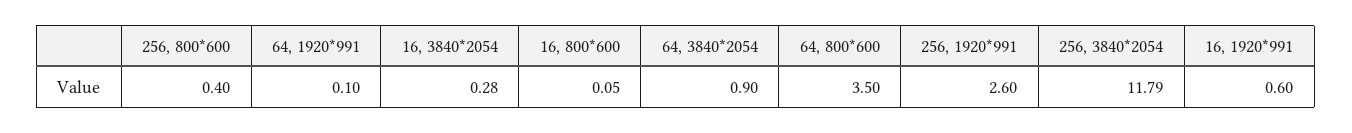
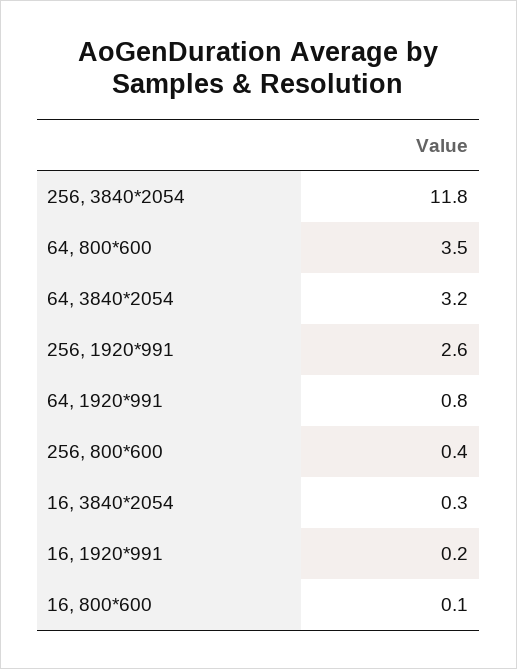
64, 1920*991: 0.1 -> 0.8
64, 3840*2054: 0.9 -> 3.2
16, 1920*991: 0.6 -> 0.2

